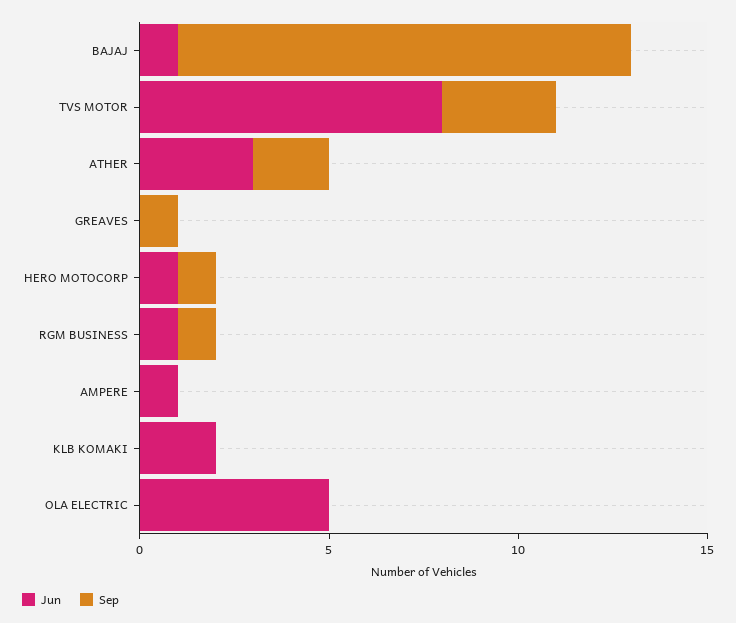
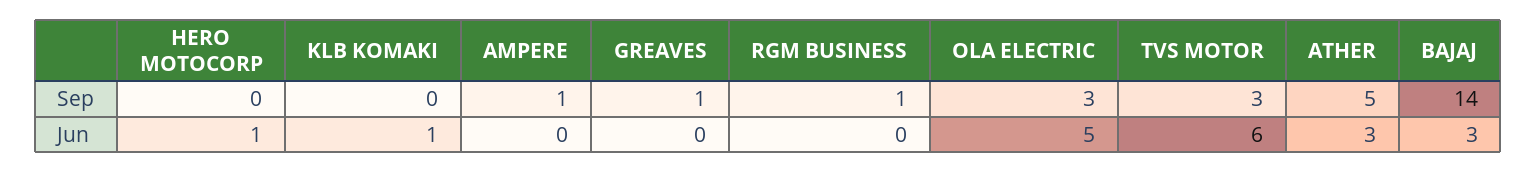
Jun, BAJAJ: 1 -> 3
Sep, BAJAJ: 12 -> 14
Jun, TVS MOTOR: 8 -> 6
Sep, ATHER: 2 -> 5
Sep, HERO MOTOCORP: 1 -> 0
Jun, RGM BUSINESS: 1 -> 0
Jun, AMPERE: 1 -> 0
Sep, AMPERE: 0 -> 1
Jun, KLB KOMAKI: 2 -> 1
Sep, OLA ELECTRIC: 0 -> 3

